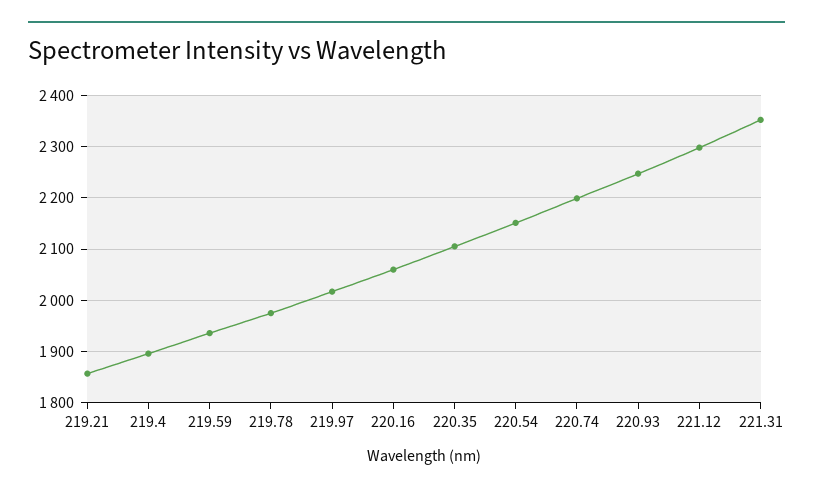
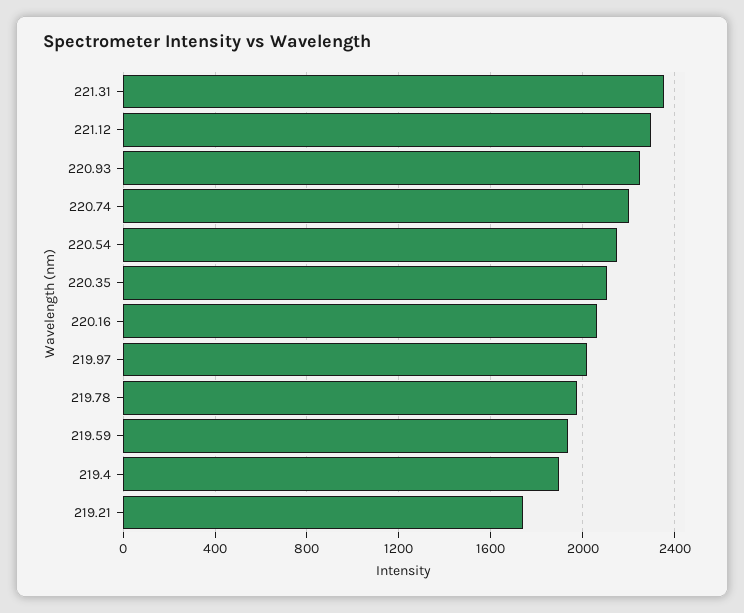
219.21: 1860 -> 1750

